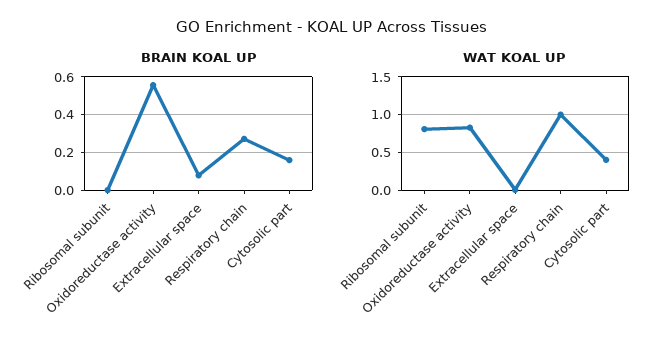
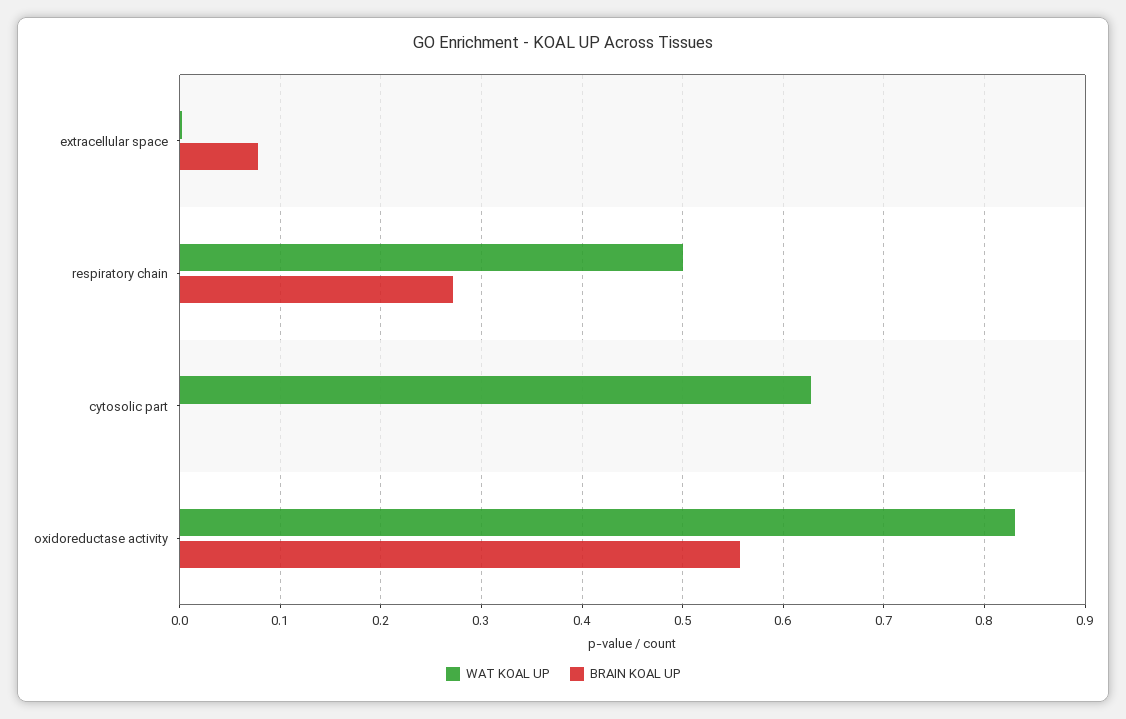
BRAIN KOAL UP, Ribosomal subunit: 0 -> none
BRAIN KOAL UP, Cytosolic part: 0.15 -> 0
WAT KOAL UP, Ribosomal subunit: 0.8 -> none
WAT KOAL UP, Respiratory chain: 1 -> 0.5
WAT KOAL UP, Cytosolic part: 0.4 -> 0.63

